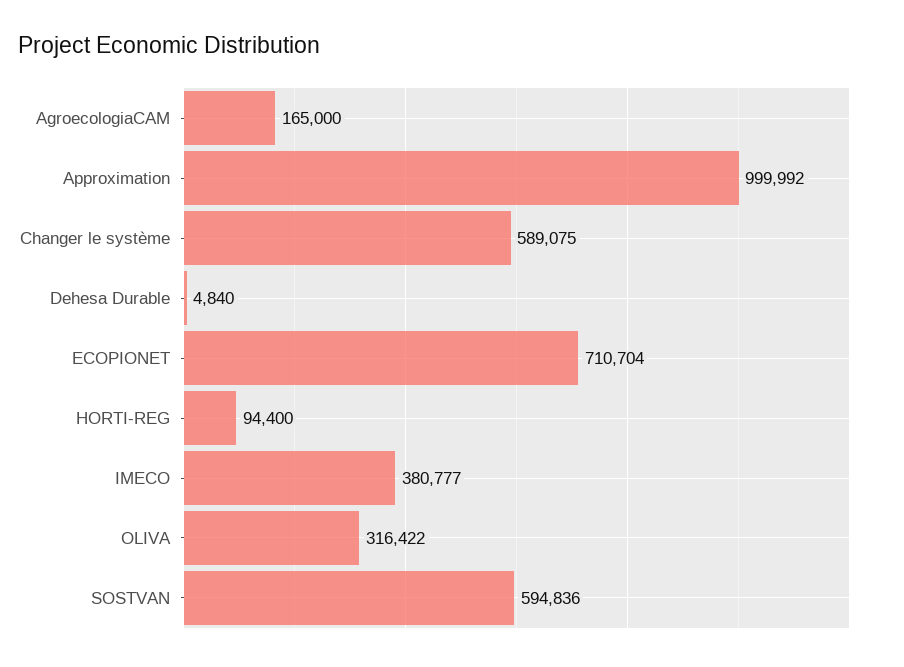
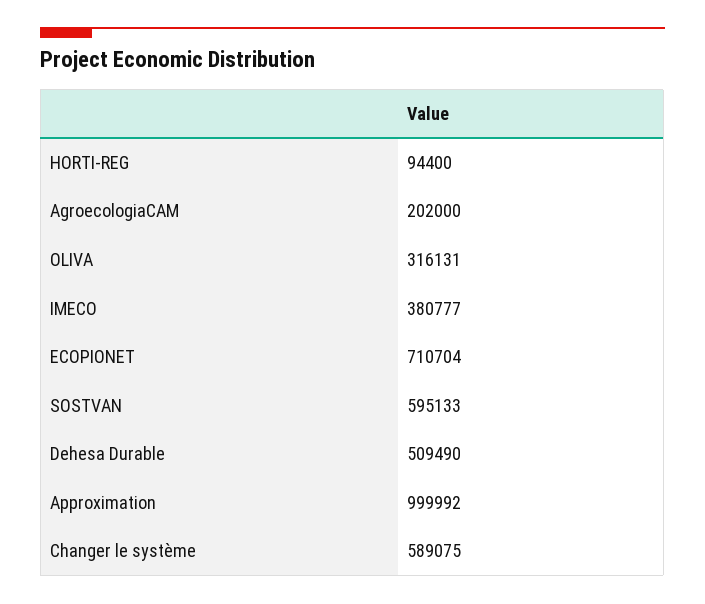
AgroecologiaCAM: 165000 -> 202000
Dehesa Durable: 4840 -> 509490
OLIVA: 316422 -> 316131
SOSTVAN: 594836 -> 595133

